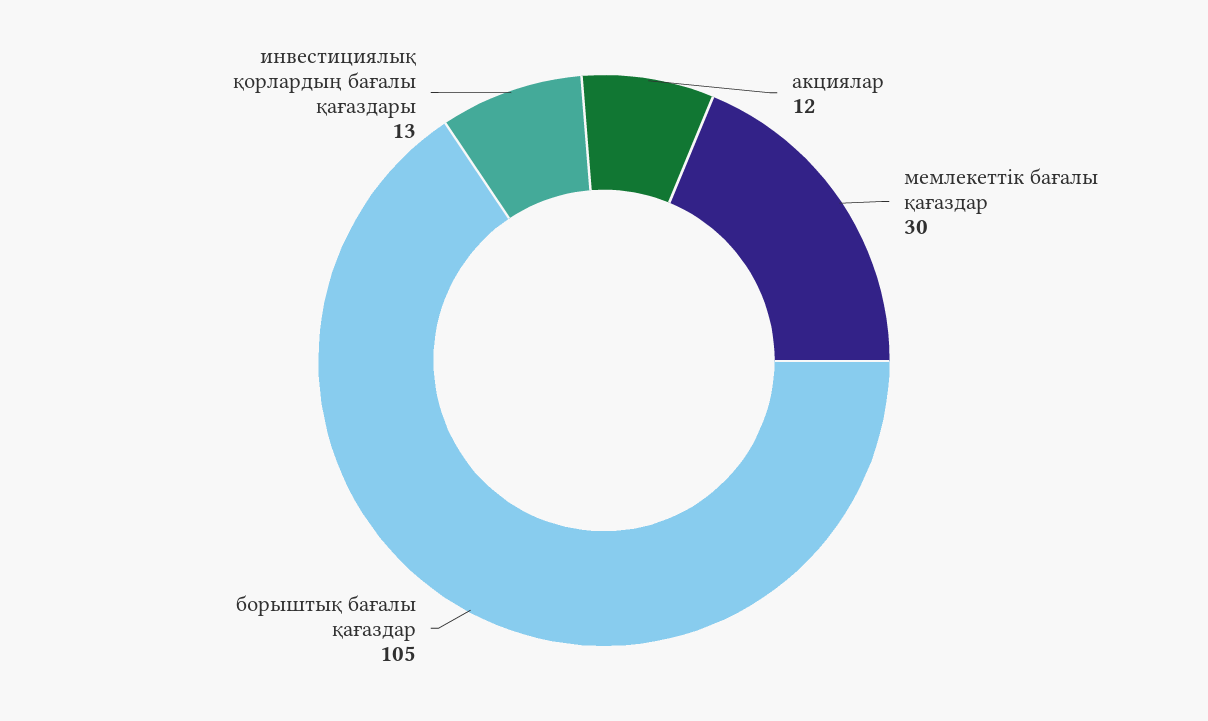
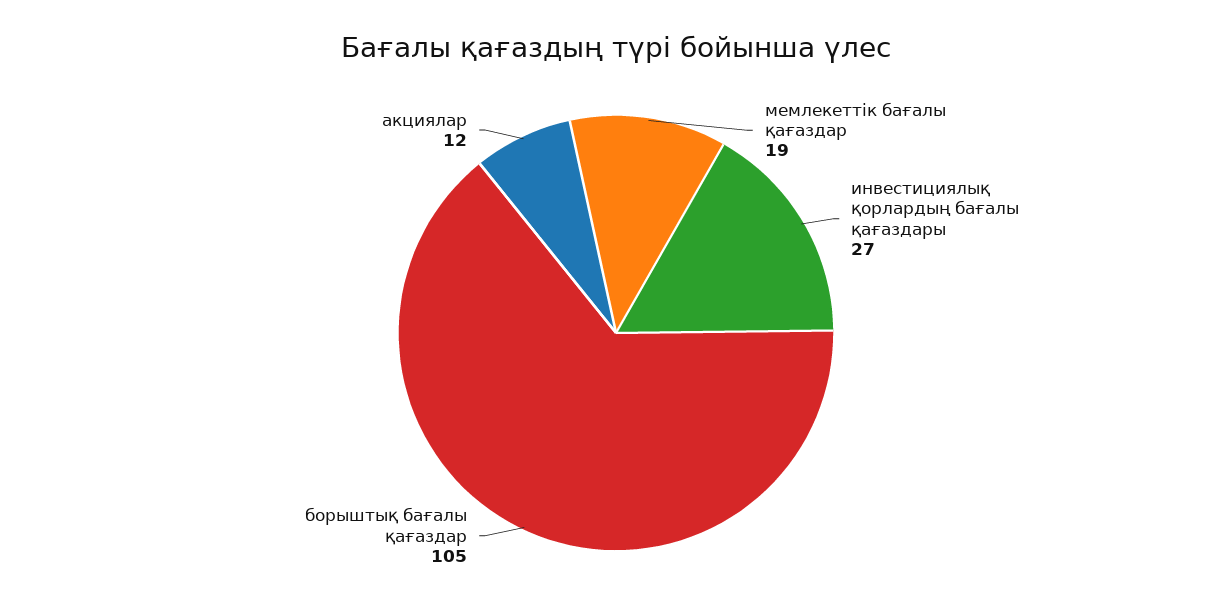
мемлекеттік бағалы қағаздар: 30 -> 19
инвестициялық қорлардың бағалы қағаздары: 13 -> 27

